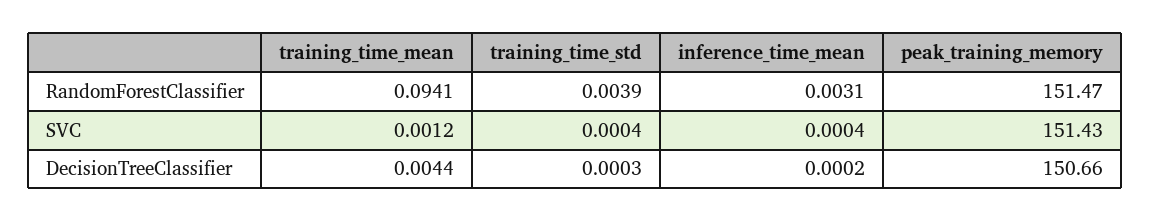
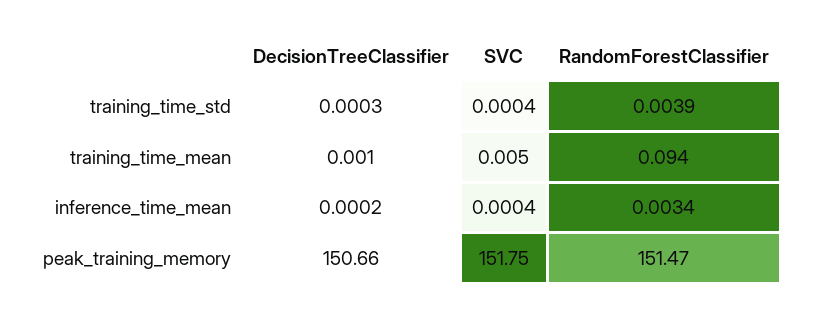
inference_time_mean, RandomForestClassifier: 0.0031 -> 0.0034
training_time_mean, SVC: 0.0012 -> 0.005
peak_training_memory, SVC: 151.43 -> 151.75
training_time_mean, DecisionTreeClassifier: 0.0044 -> 0.001

